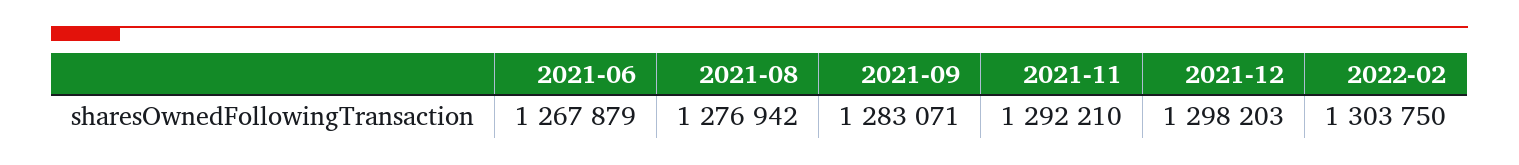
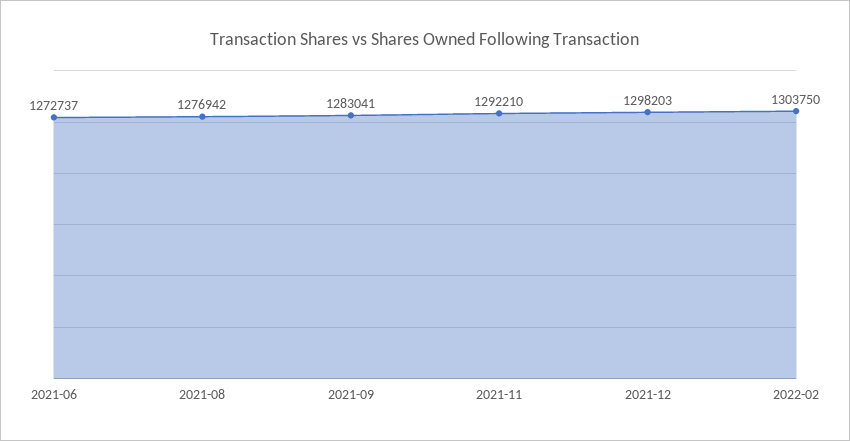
2021-06: 1267879 -> 1272737
2021-09: 1283071 -> 1283041

